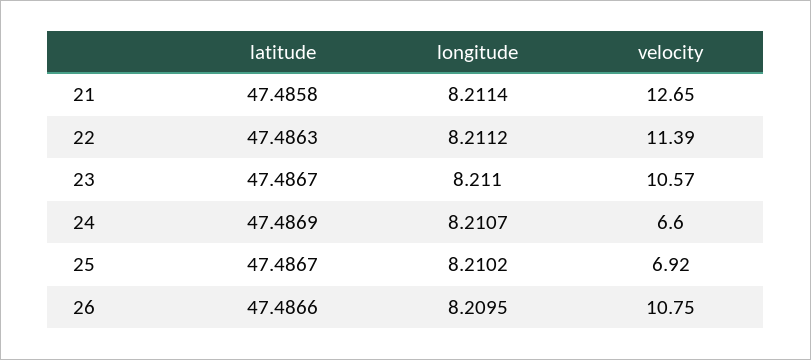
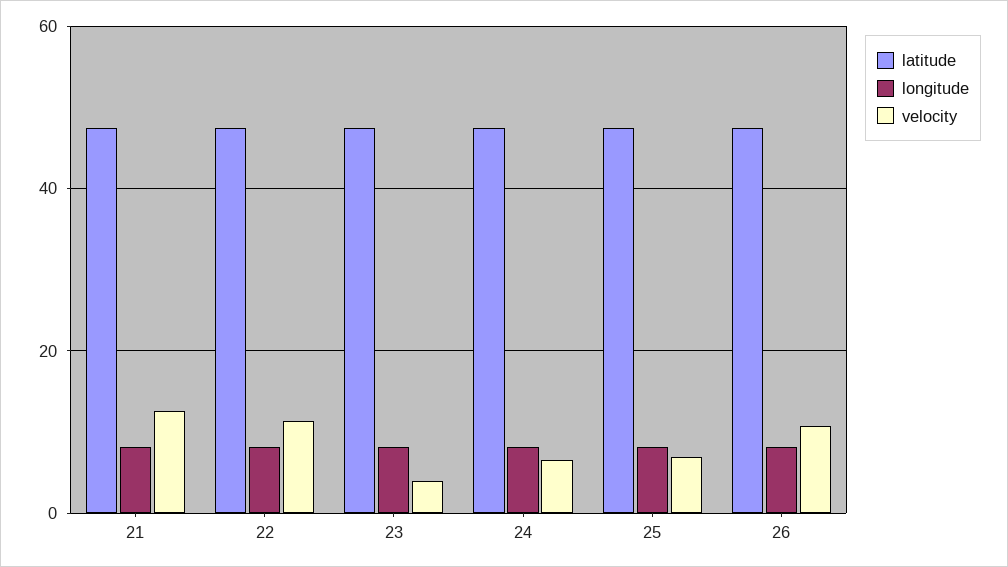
velocity, 23: 10.57 -> 4

